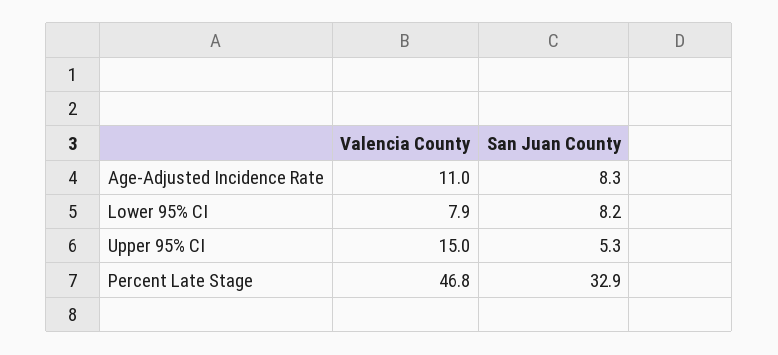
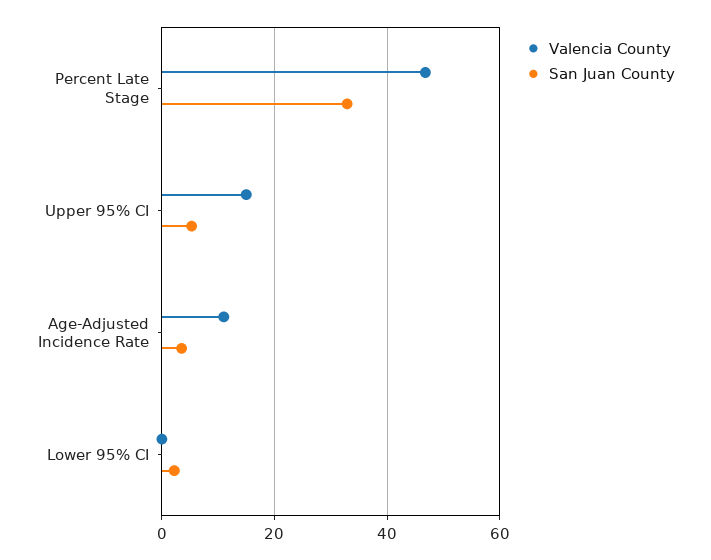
San Juan County, Age-Adjusted Incidence Rate: 8.3 -> 4
Valencia County, Lower 95% CI: 7.9 -> 0
San Juan County, Lower 95% CI: 8.2 -> 2

